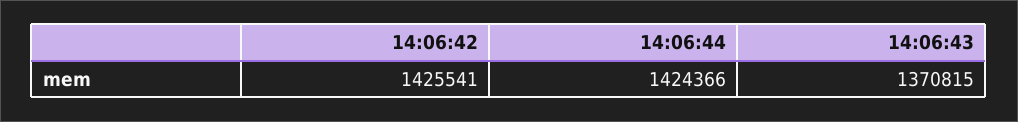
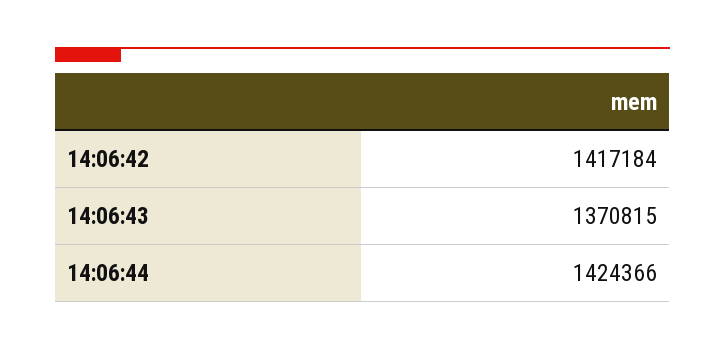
14:06:42: 1425541 -> 1417184

